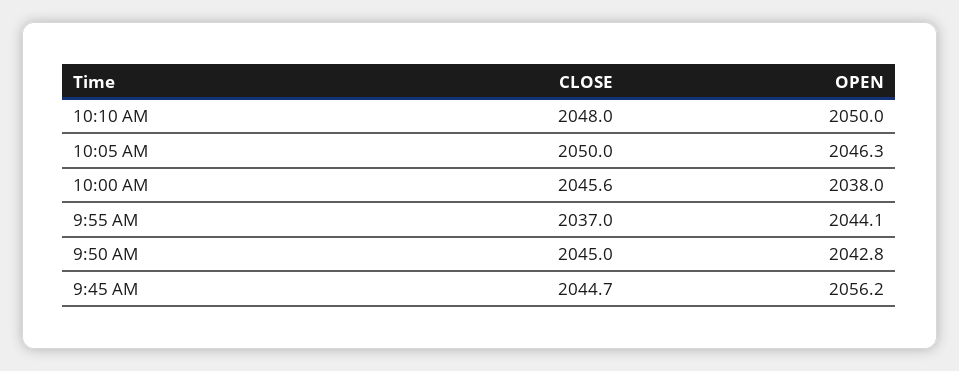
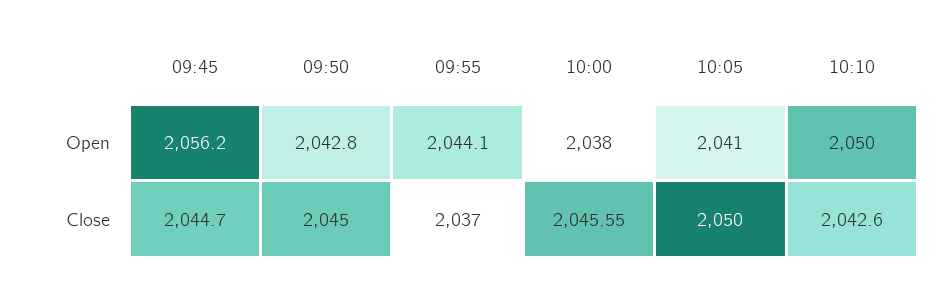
CLOSE, 10:10 AM: 2048 -> 2042.6
OPEN, 10:05 AM: 2046.3 -> 2041

